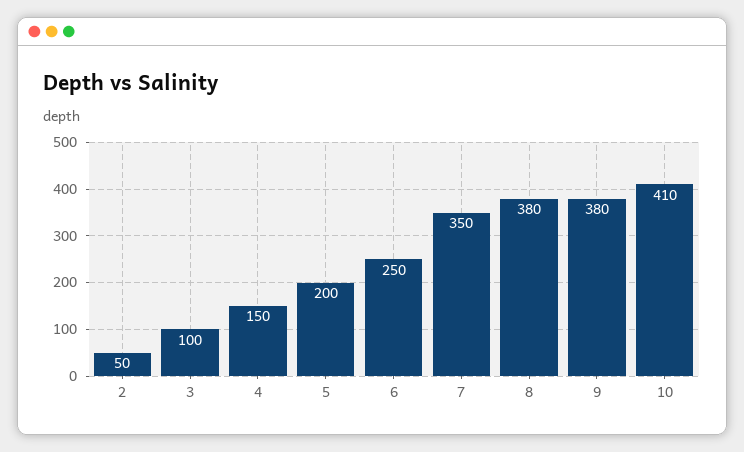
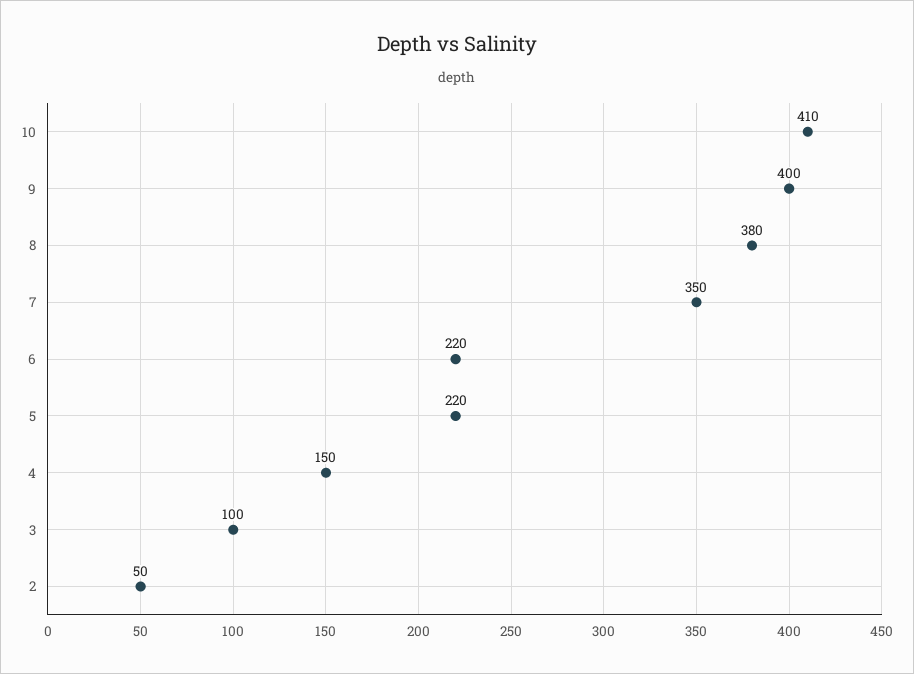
5: 200 -> 220
6: 250 -> 220
9: 380 -> 400

